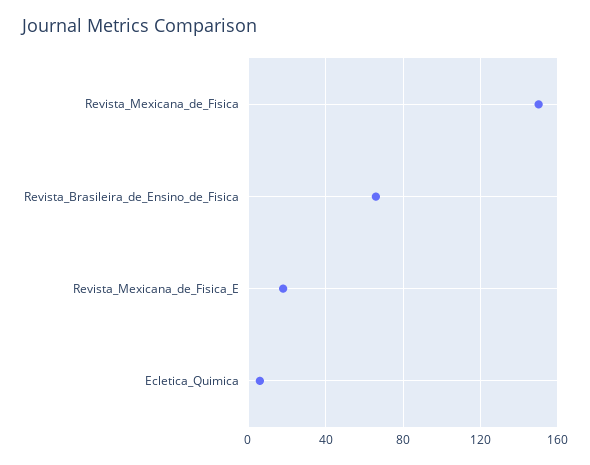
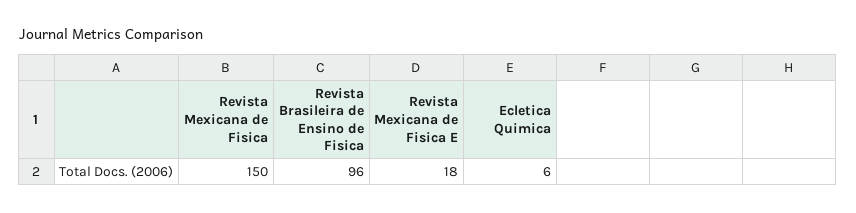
Revista_Brasileira_de_Ensino_de_Fisica: 65 -> 96

